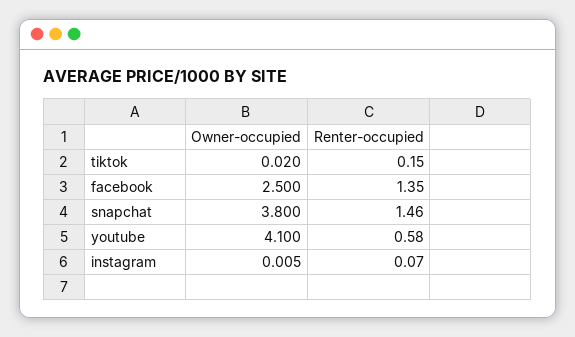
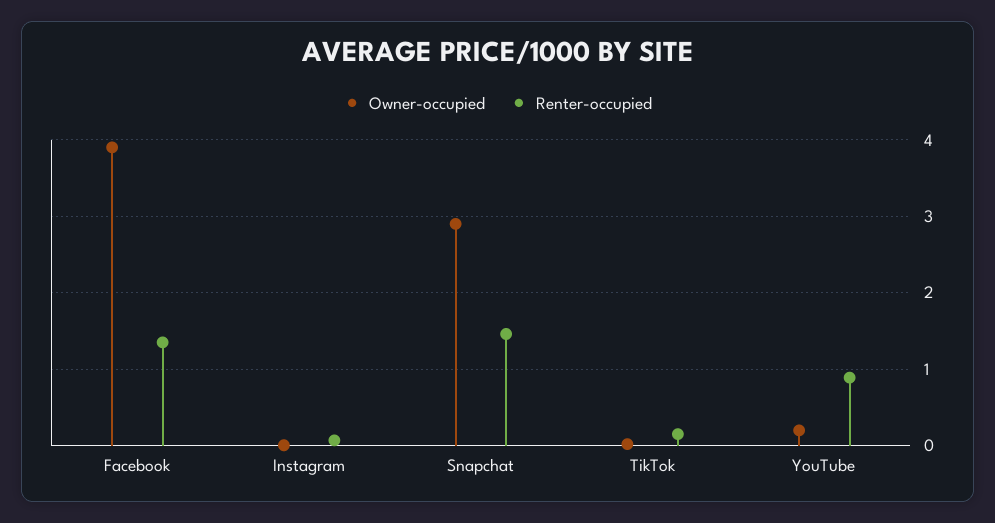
Owner-occupied, facebook: 2.5 -> 3.9
Owner-occupied, snapchat: 3.8 -> 2.9
Owner-occupied, youtube: 4.1 -> 0.2
Renter-occupied, youtube: 0.58 -> 0.9

